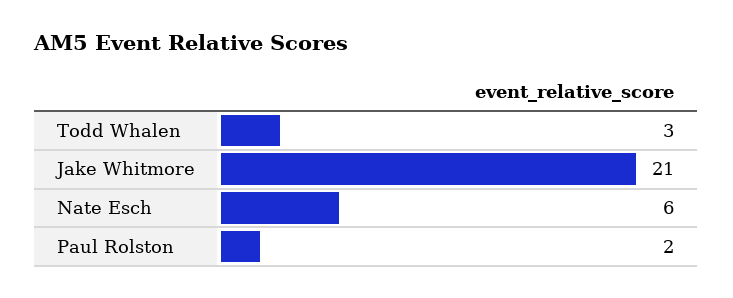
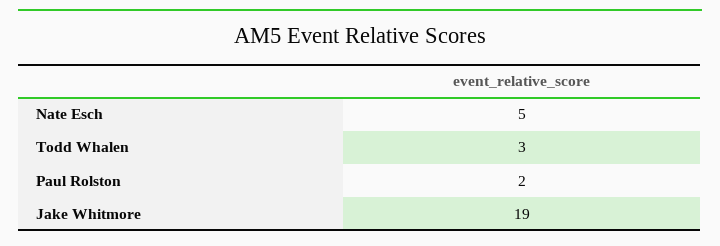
Jake Whitmore: 21 -> 19
Nate Esch: 6 -> 5

